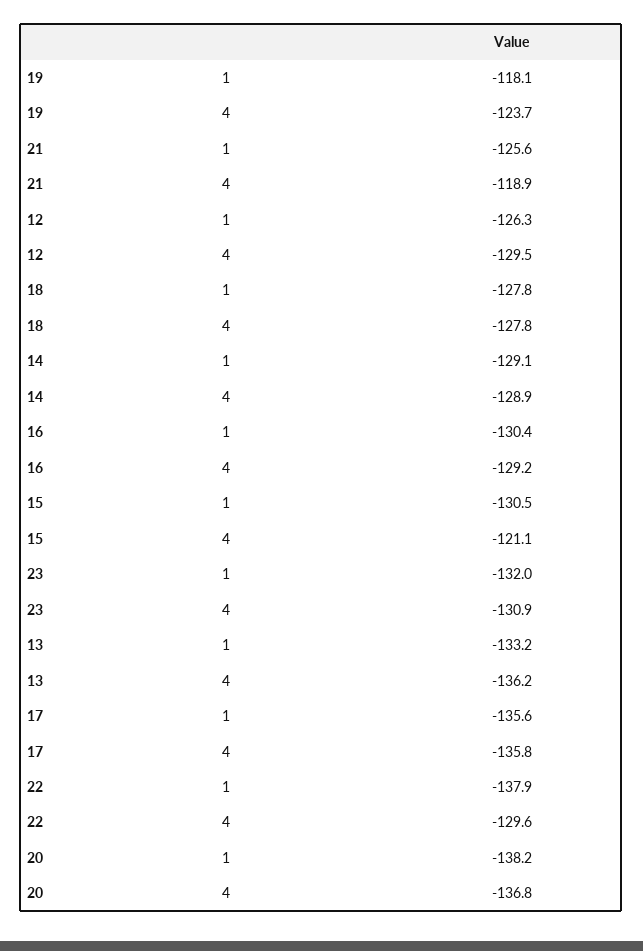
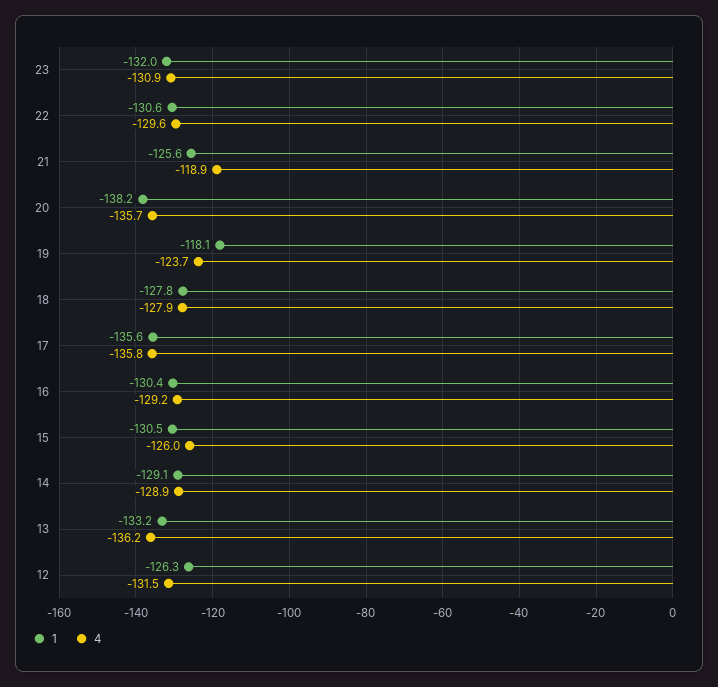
4, 12: -129.5 -> -131.5
4, 18: -127.8 -> -127.9
4, 15: -121.1 -> -126
1, 22: -137.9 -> -130.6
4, 20: -136.8 -> -135.7

